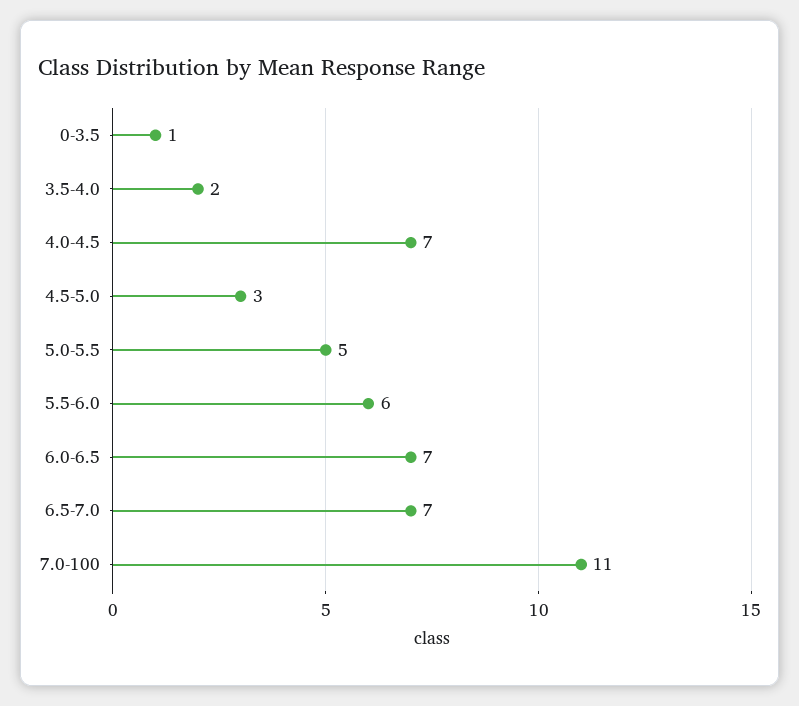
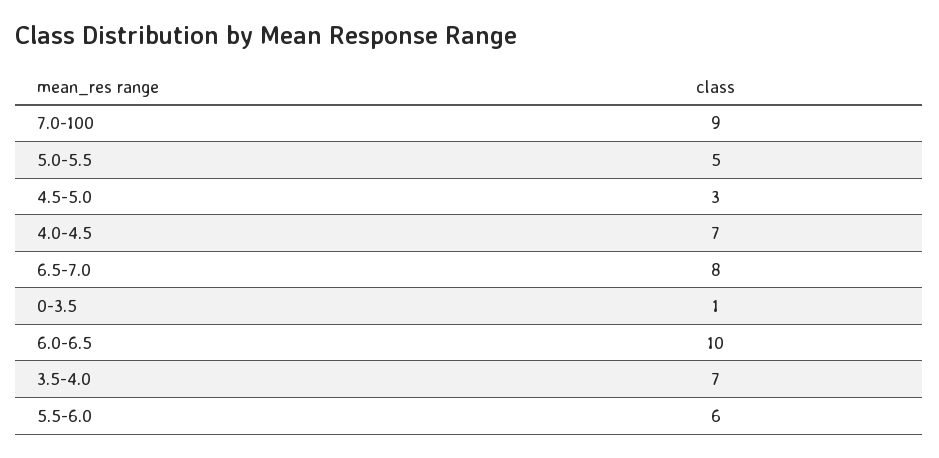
3.5-4.0: 2 -> 7
6.0-6.5: 7 -> 10
6.5-7.0: 7 -> 8
7.0-100: 11 -> 9

